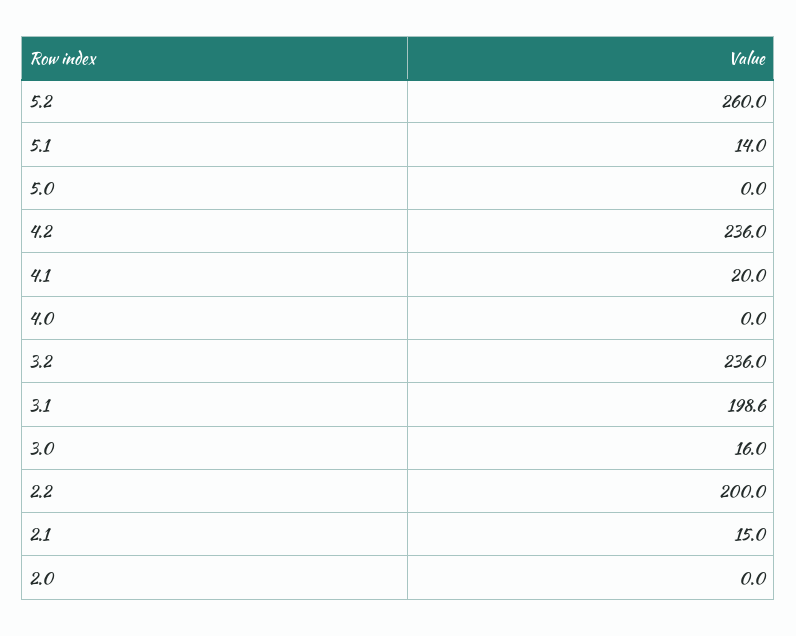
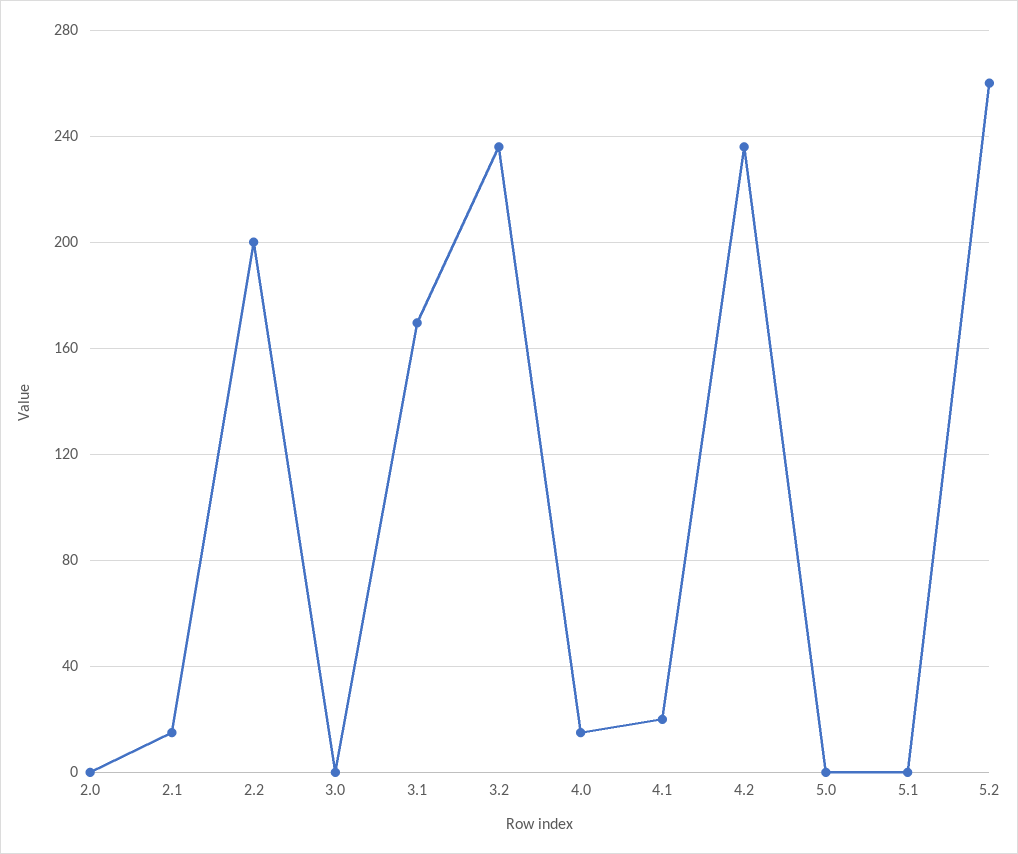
5.1: 14 -> 0
4.0: 0 -> 15
3.1: 198.6 -> 170
3.0: 16 -> 0

